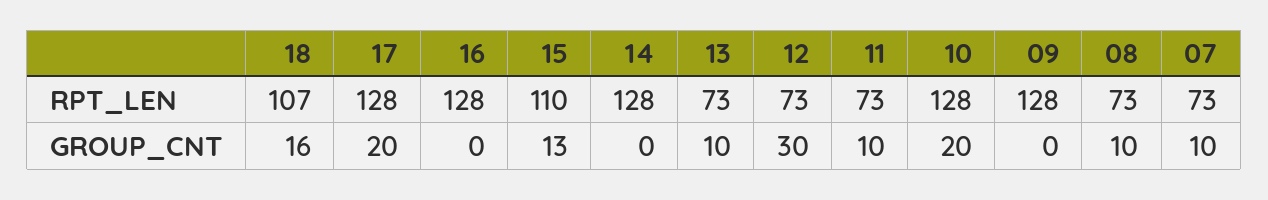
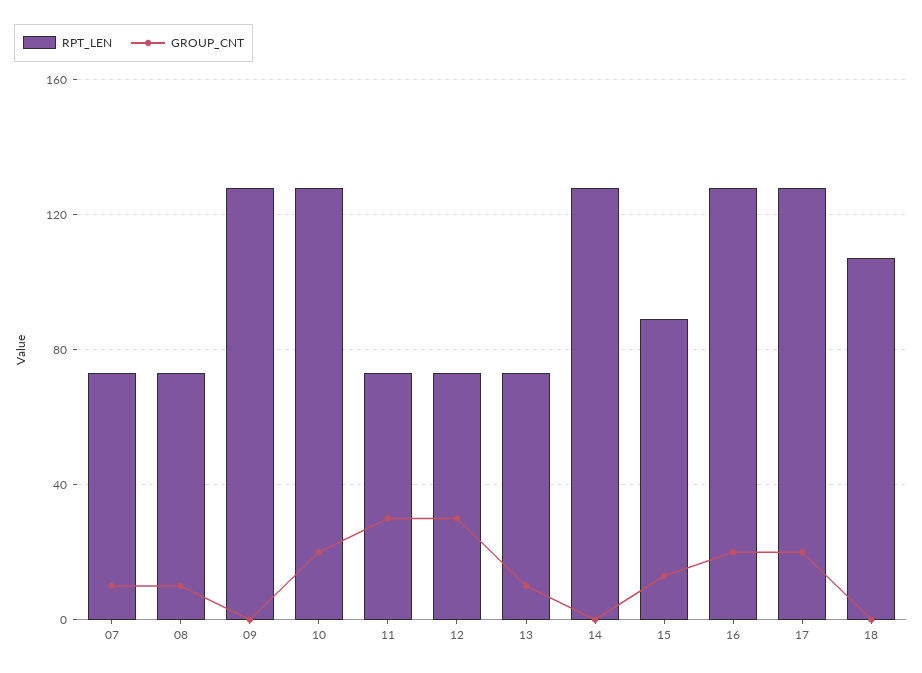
RPT_LEN, 15: 110 -> 90
GROUP_CNT, 18: 16 -> 0
GROUP_CNT, 16: 0 -> 20
GROUP_CNT, 11: 10 -> 30

